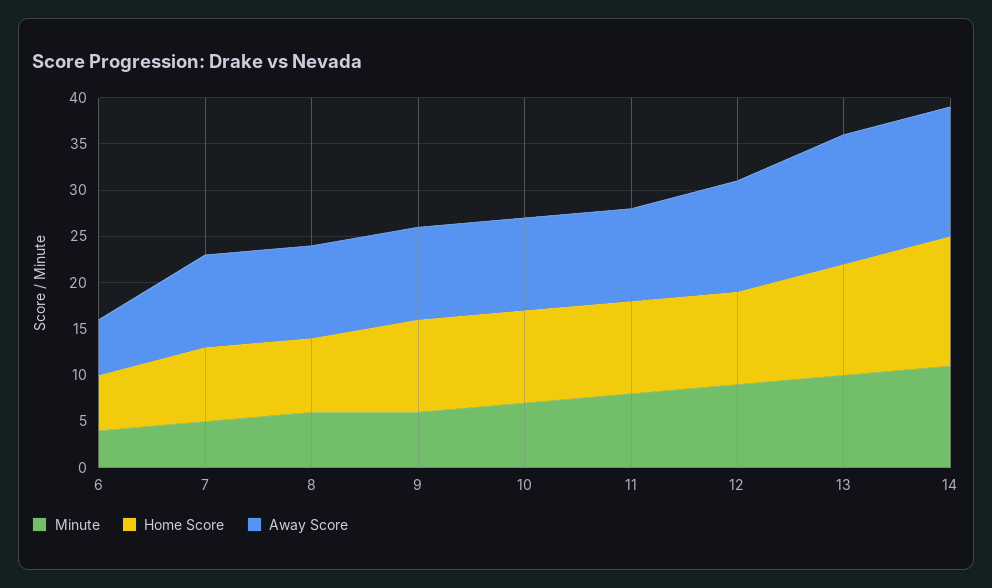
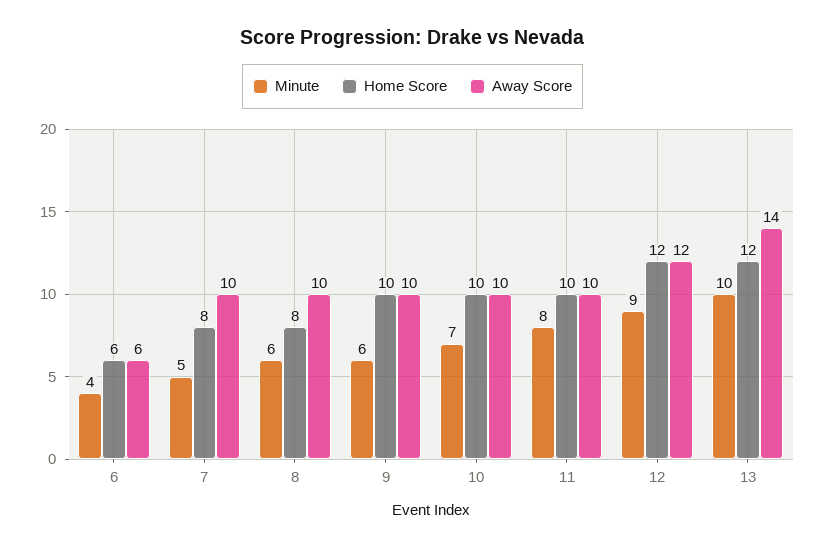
Home Score, 12: 10 -> 12
Minute, 14: 11 -> none
Home Score, 14: 14 -> none
Away Score, 14: 14 -> none

